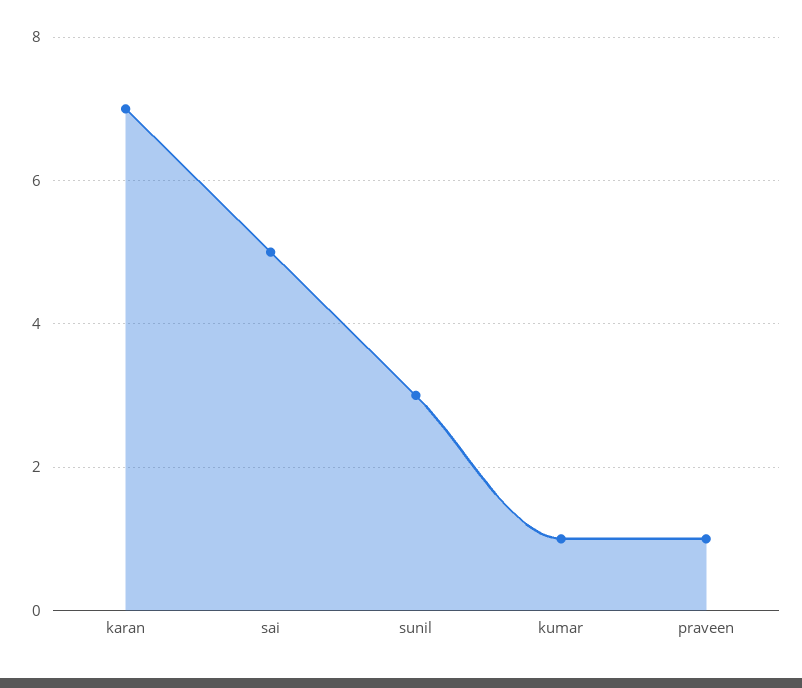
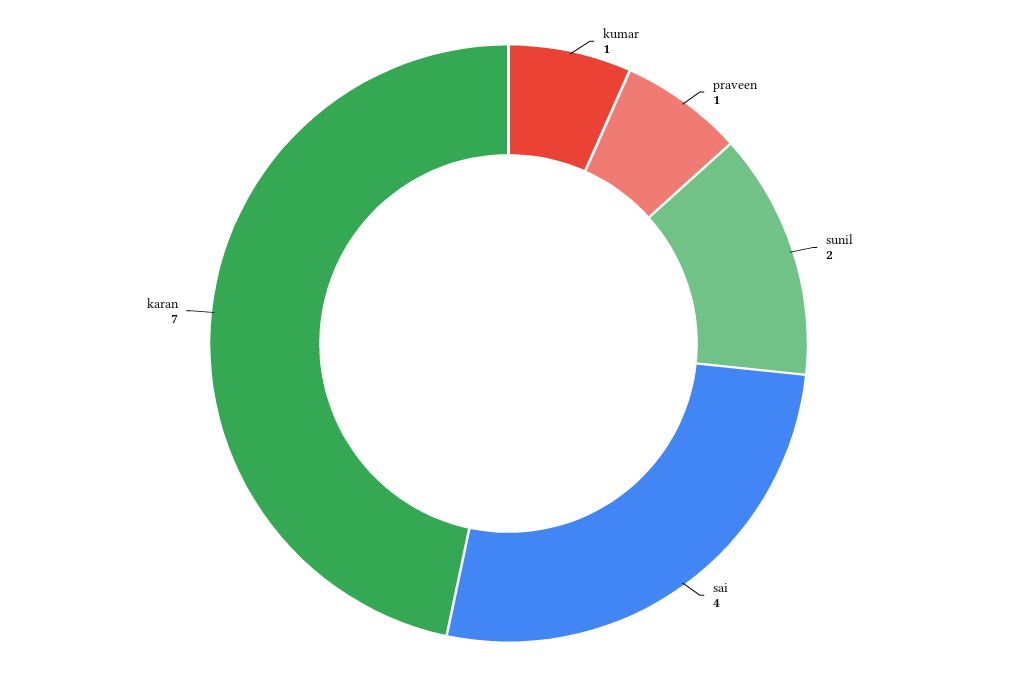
sai: 5 -> 4
sunil: 3 -> 2

